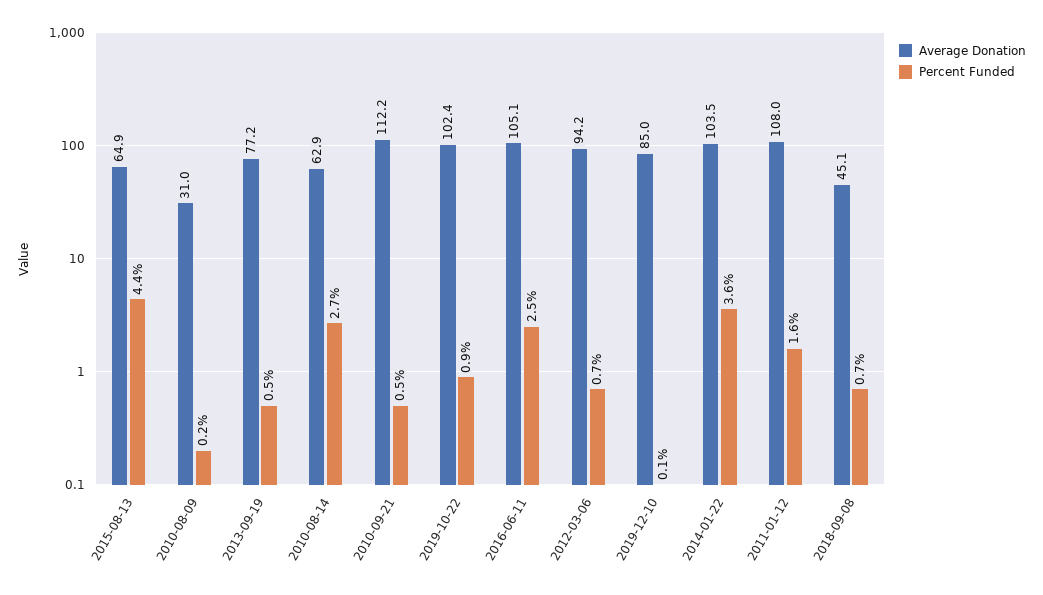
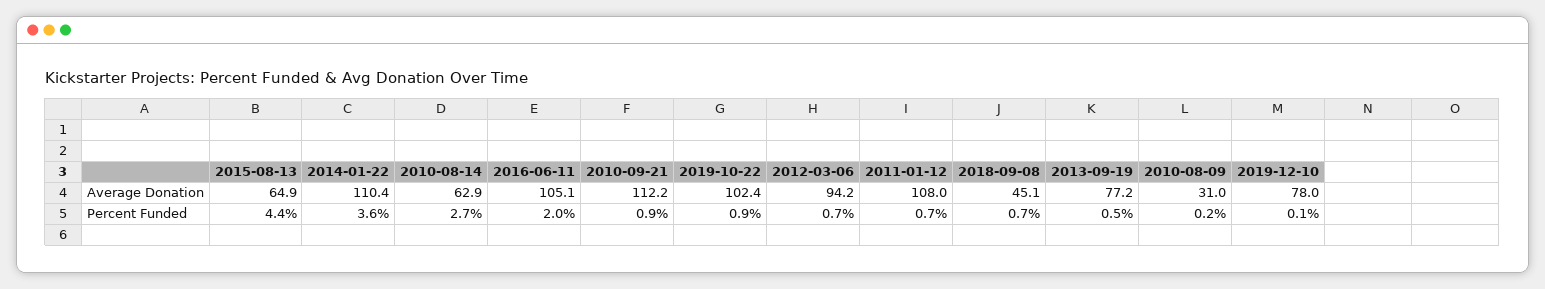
Percent Funded, 2010-09-21: 0.5 -> 0.9
Percent Funded, 2016-06-11: 2.5 -> 2
Average Donation, 2019-12-10: 85 -> 78
Average Donation, 2014-01-22: 103.5 -> 110.4
Percent Funded, 2011-01-12: 1.6 -> 0.7

